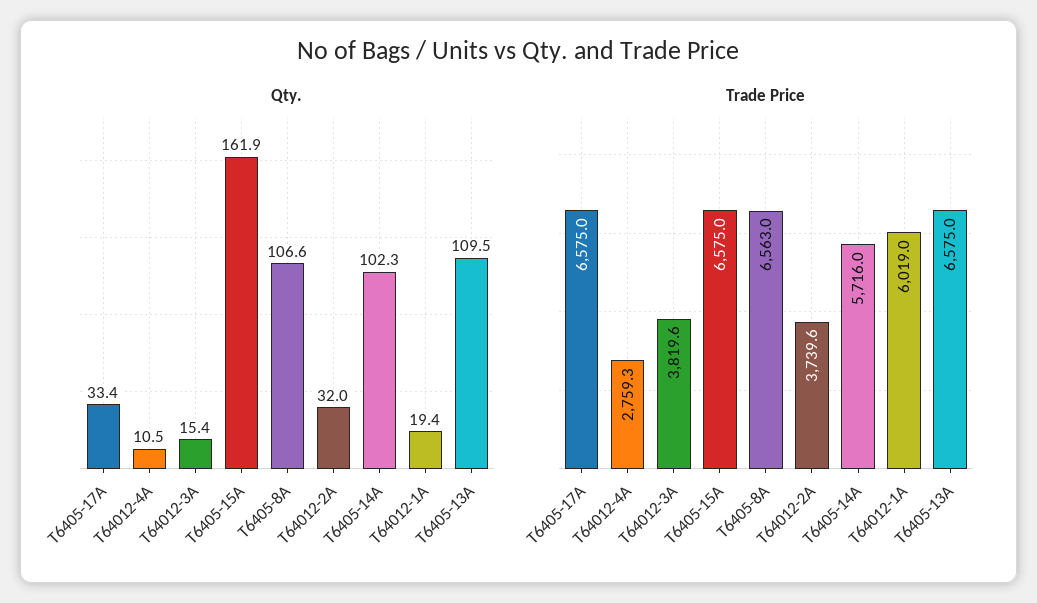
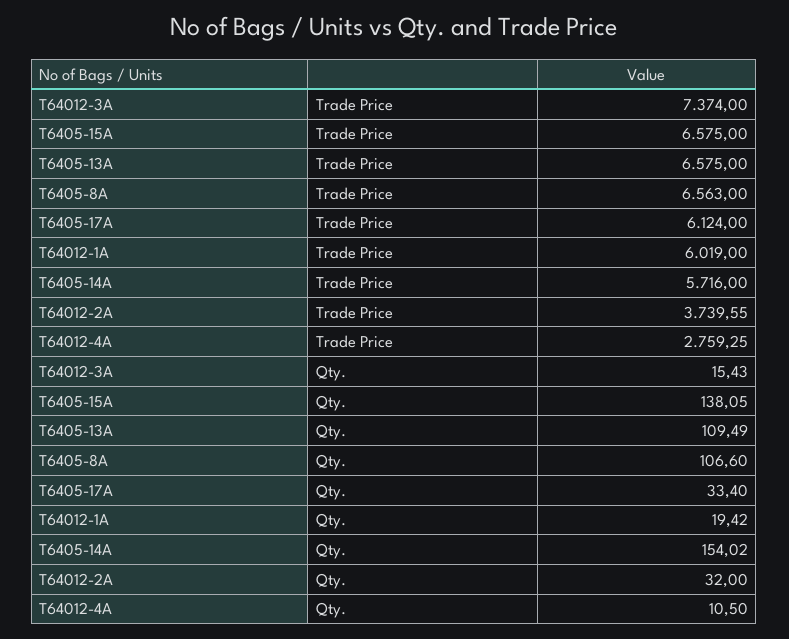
Qty., T6405-15A: 161.9 -> 138.05
Qty., T6405-14A: 102.3 -> 154.02
Trade Price, T6405-17A: 6575 -> 6124
Trade Price, T64012-3A: 3819.6 -> 7374

